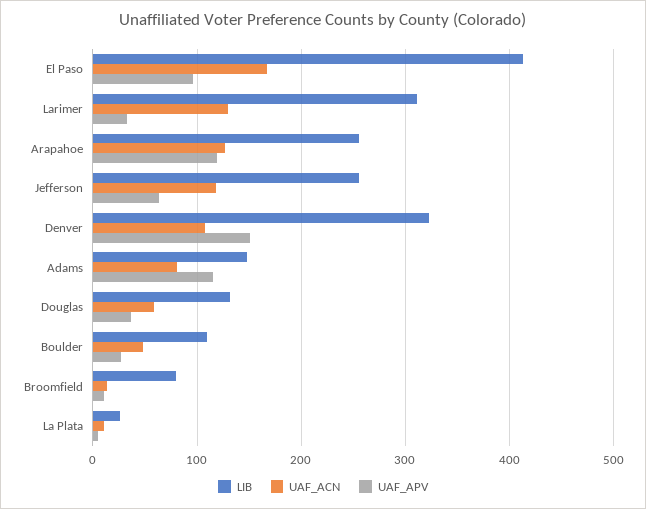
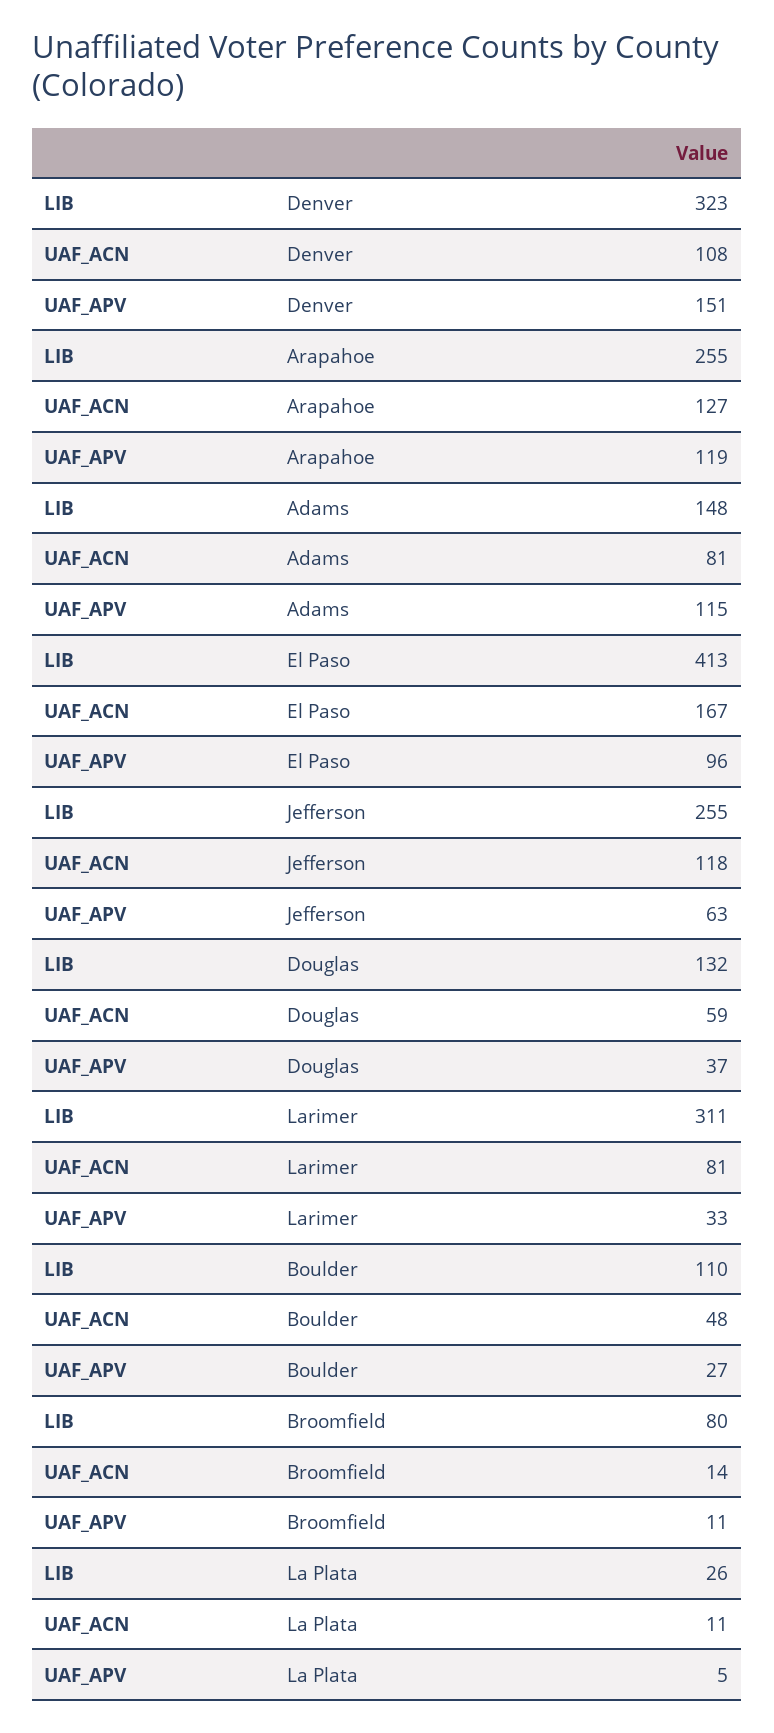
UAF_ACN, Larimer: 130 -> 81

